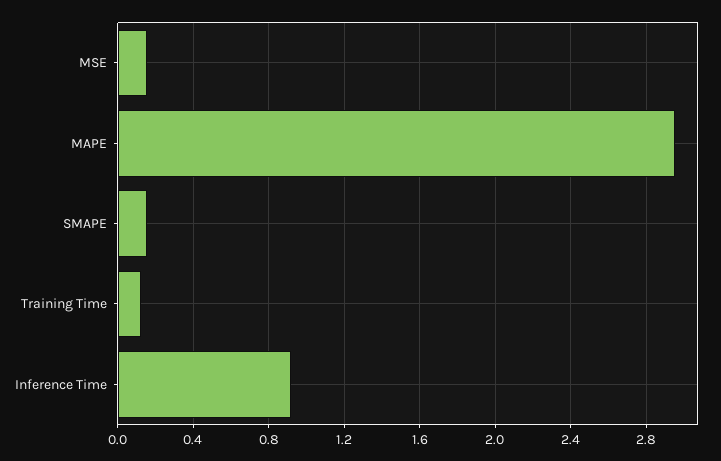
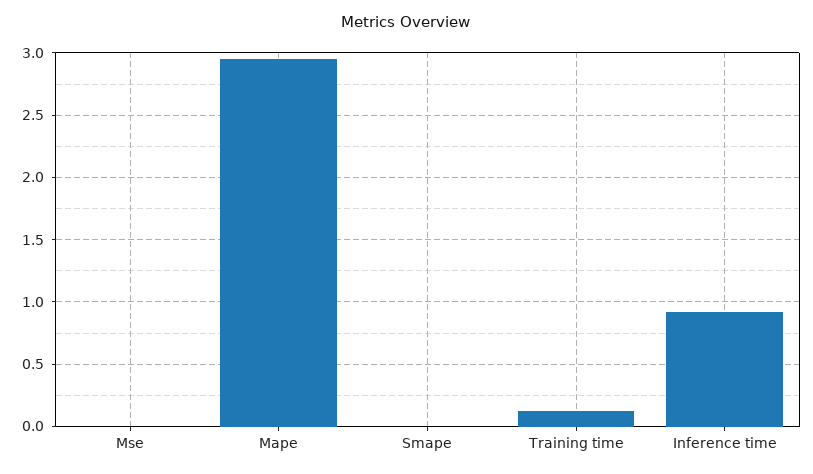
MSE: 0.15 -> 0
SMAPE: 0.15 -> 0

